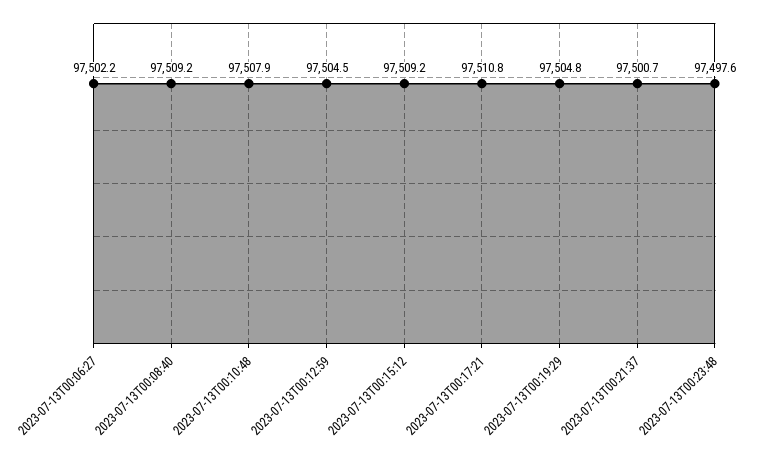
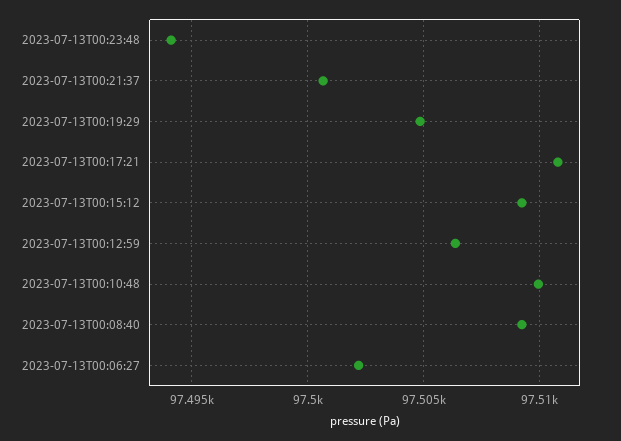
2023-07-13T00:10:48: 97507.9 -> 97510
2023-07-13T00:12:59: 97504.5 -> 97506.5
2023-07-13T00:23:48: 97497.6 -> 97494

